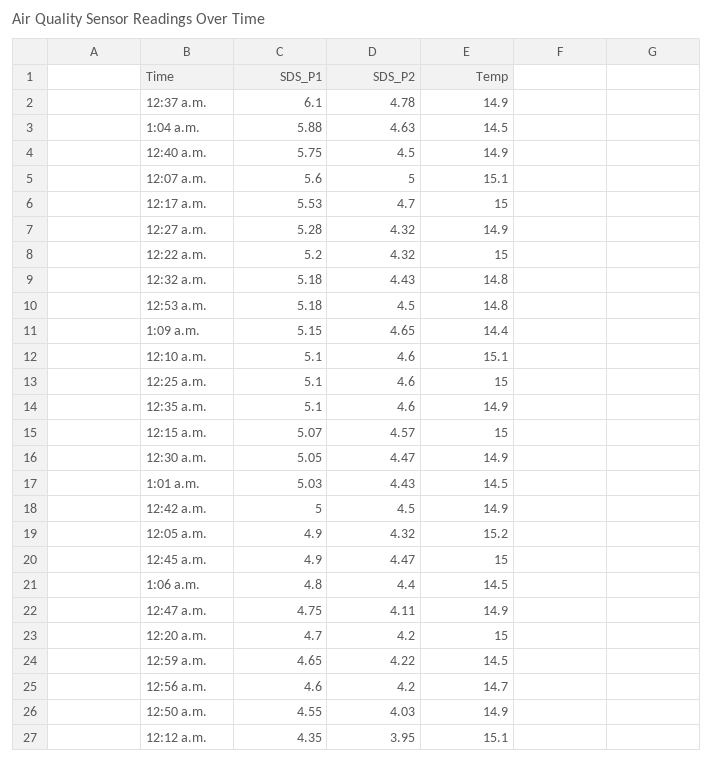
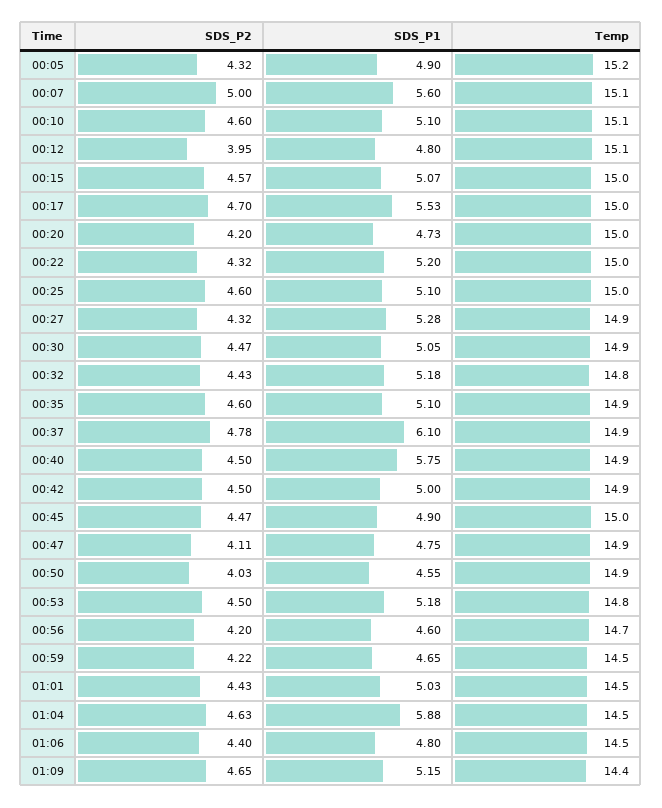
SDS_P1, 12:20 a.m.: 4.7 -> 4.73
SDS_P1, 12:12 a.m.: 4.35 -> 4.8

